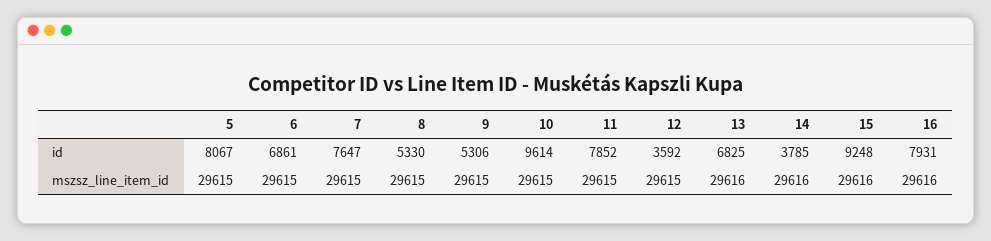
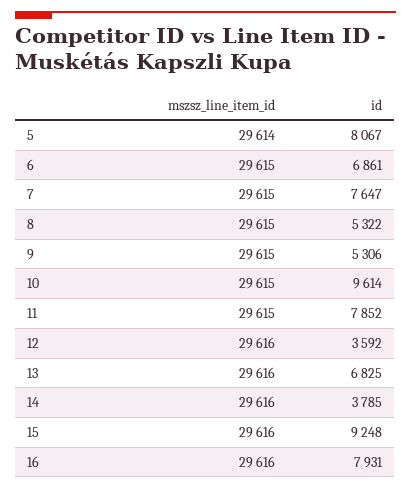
8, id: 5330 -> 5322
5, mszsz_line_item_id: 29615 -> 29614
12, mszsz_line_item_id: 29615 -> 29616

